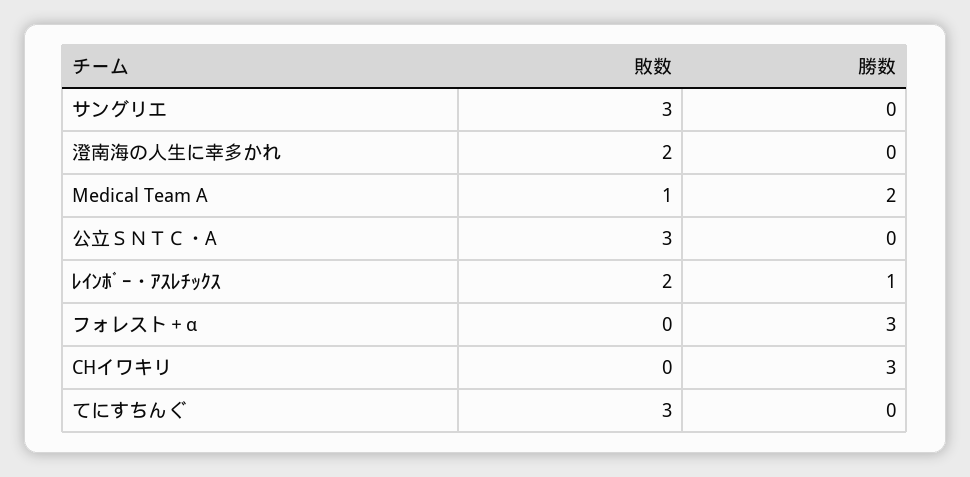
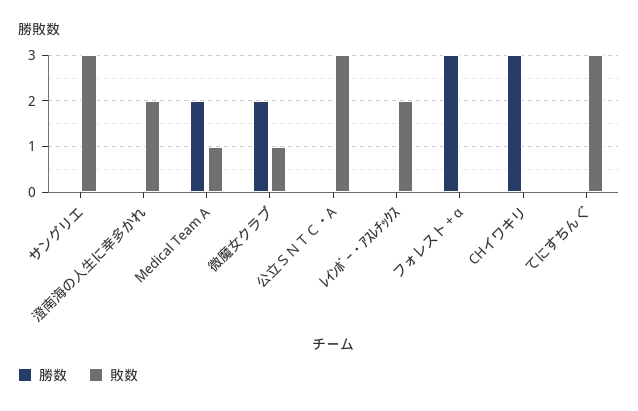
勝数, ﾚｲﾝﾎﾞｰ・ｱｽﾚﾁｯｸｽ: 1 -> 0
勝数, 微魔女クラブ: none -> 2
敗数, 微魔女クラブ: none -> 1

